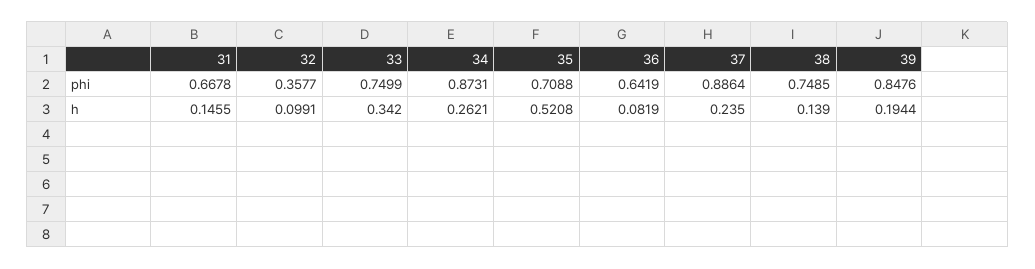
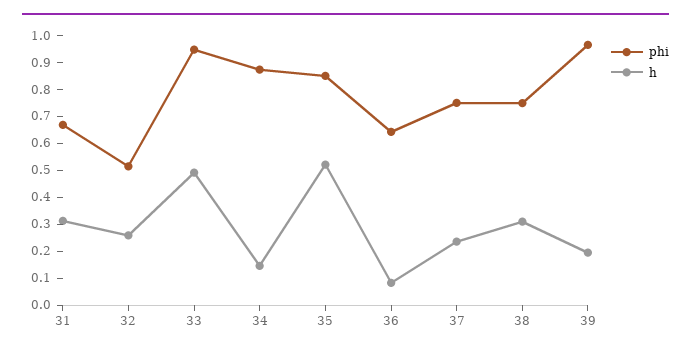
phi, 32: 0.3577 -> 0.5
phi, 33: 0.7499 -> 0.95
phi, 35: 0.7088 -> 0.85
phi, 37: 0.8864 -> 0.75
phi, 39: 0.8476 -> 0.95
h, 31: 0.1455 -> 0.3
h, 32: 0.0991 -> 0.25
h, 33: 0.342 -> 0.5
h, 34: 0.2621 -> 0.15
h, 38: 0.139 -> 0.3

